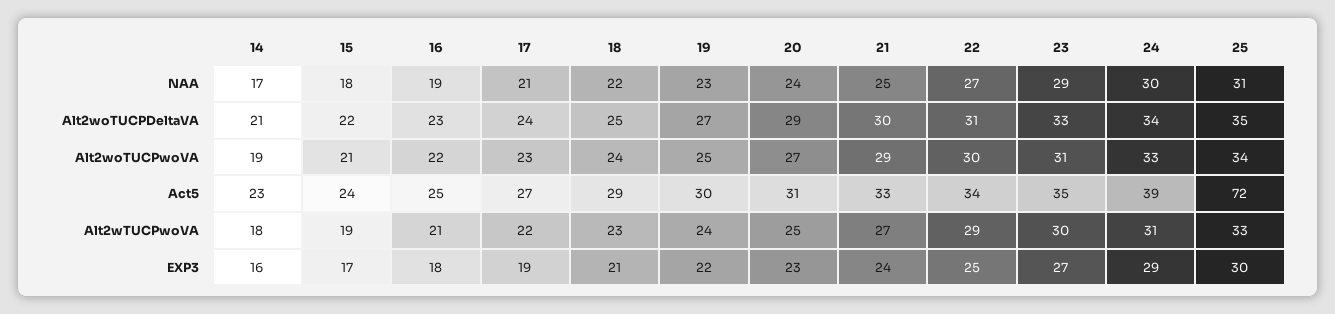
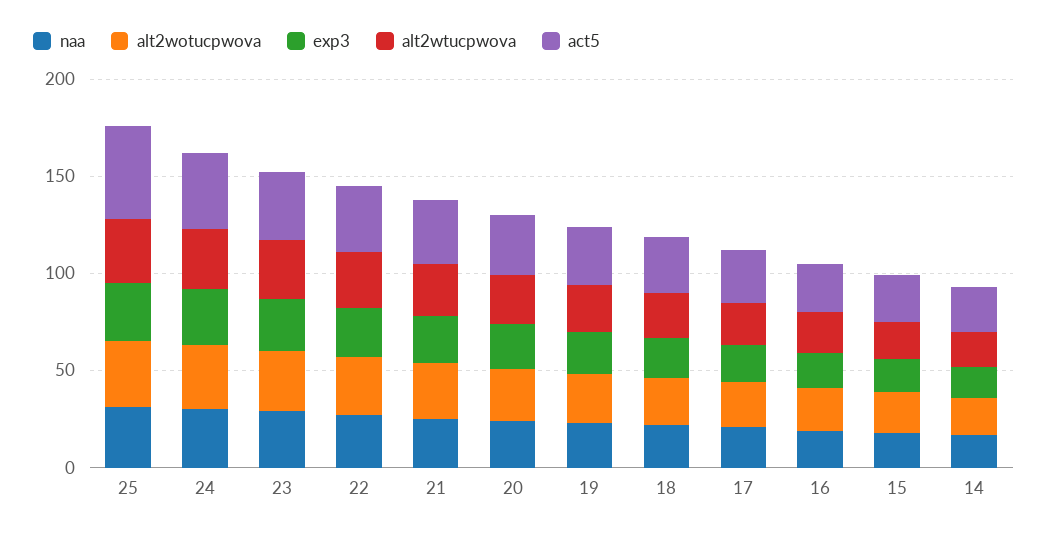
Alt2woTUCPDeltaVA, 14: 21 -> none
Alt2woTUCPDeltaVA, 15: 22 -> none
Alt2woTUCPDeltaVA, 16: 23 -> none
Alt2woTUCPDeltaVA, 17: 24 -> none
Alt2woTUCPDeltaVA, 18: 25 -> none
Alt2woTUCPDeltaVA, 19: 27 -> none
Alt2woTUCPDeltaVA, 20: 29 -> none
Alt2woTUCPDeltaVA, 21: 30 -> none
Alt2woTUCPDeltaVA, 22: 31 -> none
Alt2woTUCPDeltaVA, 23: 33 -> none
Alt2woTUCPDeltaVA, 24: 34 -> none
Alt2woTUCPDeltaVA, 25: 35 -> none
Act5, 25: 72 -> 50

